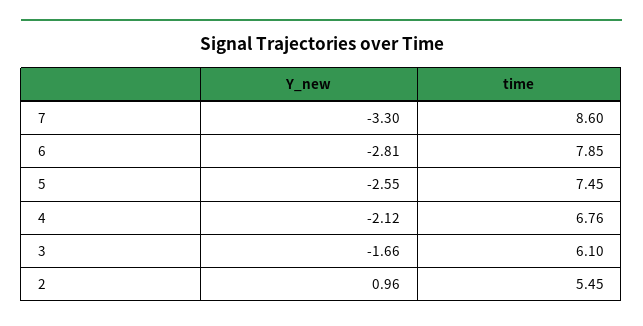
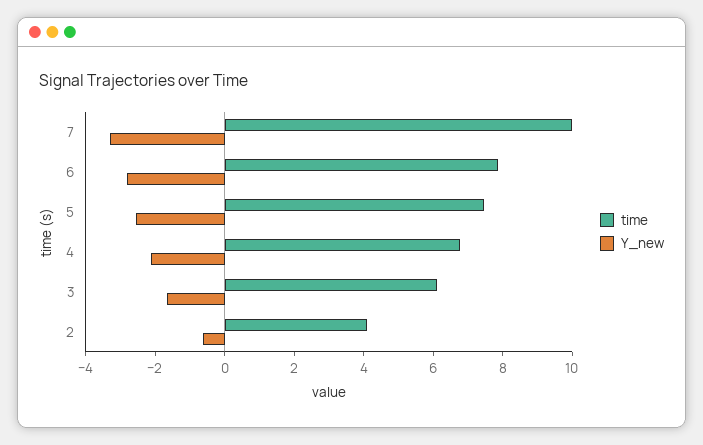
time, 7: 8.6 -> 10
Y_new, 2: 0.96 -> -0.5
time, 2: 5.45 -> 4

